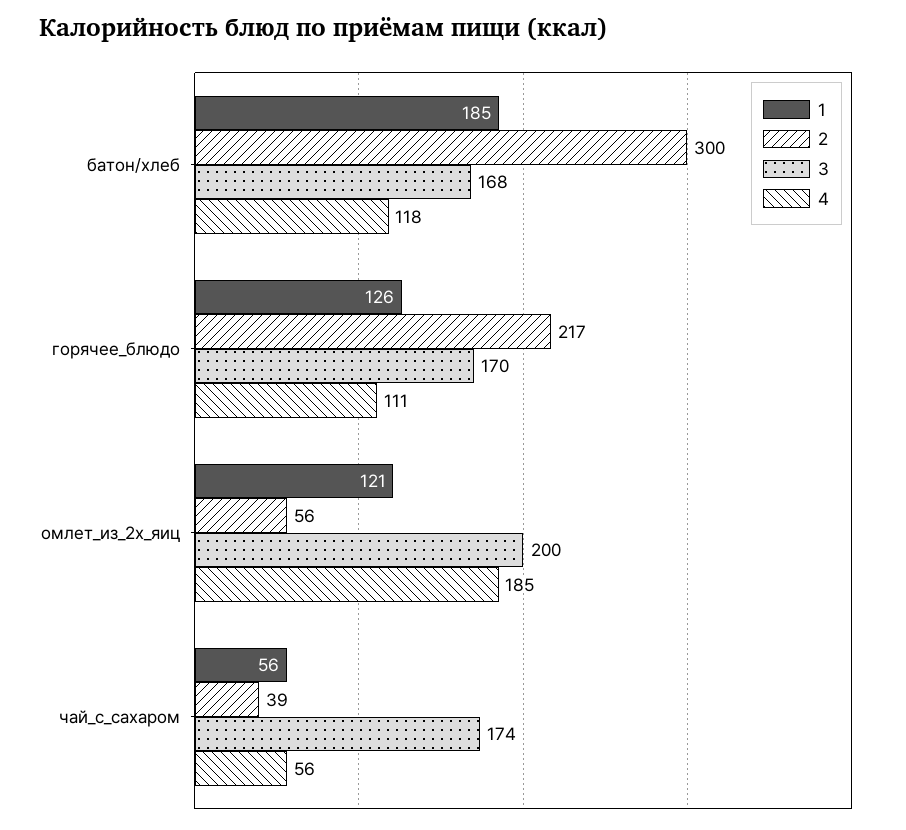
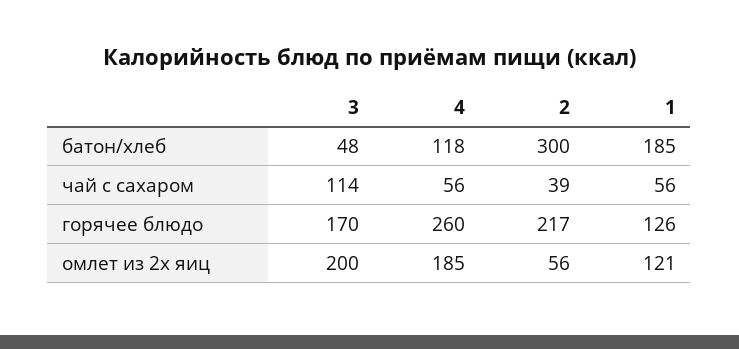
3, батон/хлеб: 168 -> 48
4, горячее_блюдо: 111 -> 260
3, чай_с_сахаром: 174 -> 114

